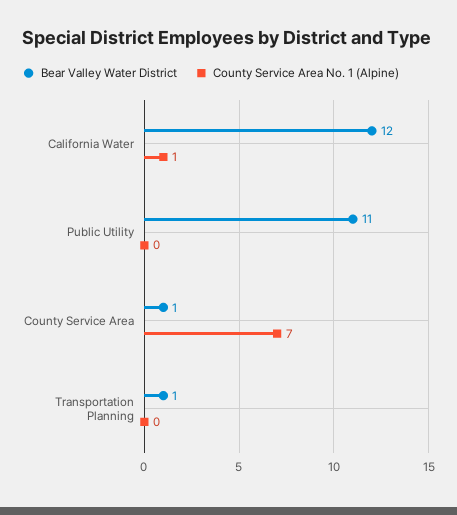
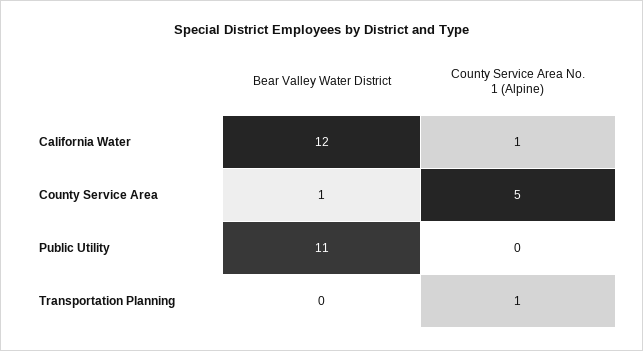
County Service Area No. 1 (Alpine), County Service Area: 7 -> 5
Bear Valley Water District, Transportation Planning: 1 -> 0
County Service Area No. 1 (Alpine), Transportation Planning: 0 -> 1

